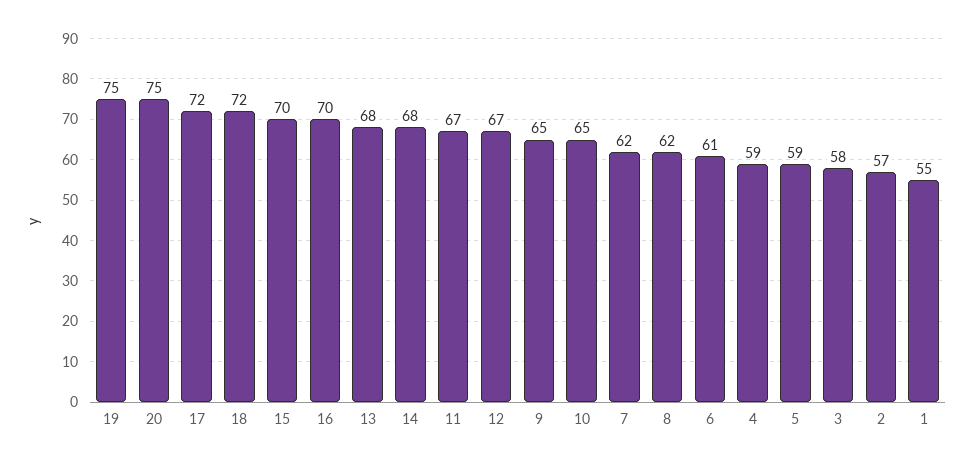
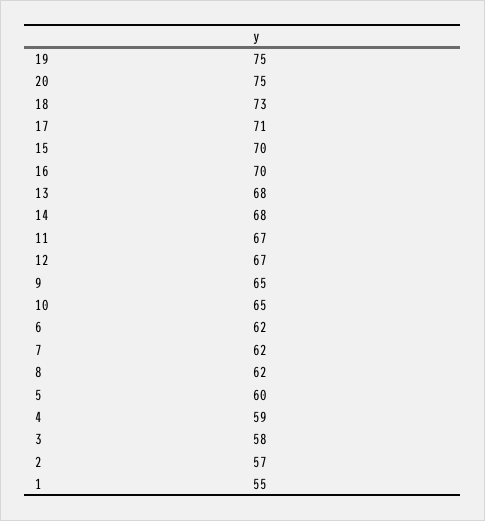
17: 72 -> 71
18: 72 -> 73
6: 61 -> 62
5: 59 -> 60

